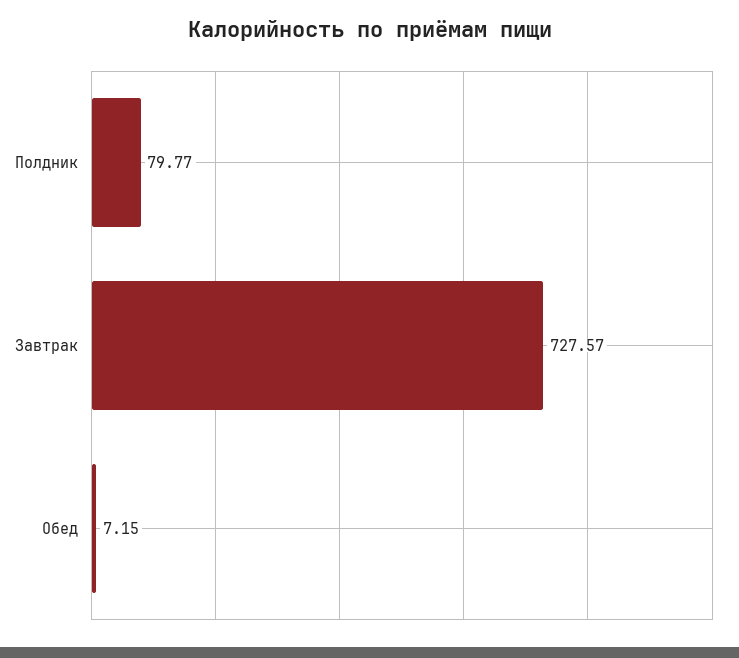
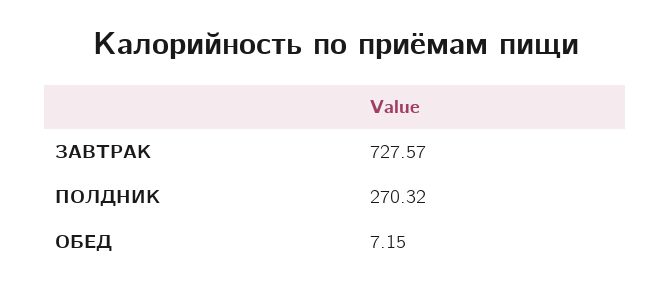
Полдник: 79.77 -> 270.32

